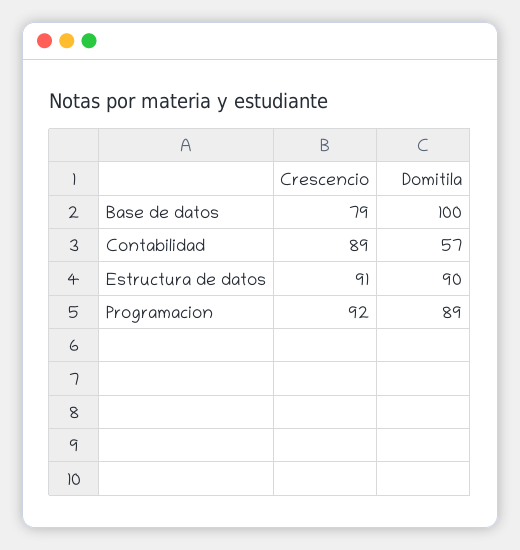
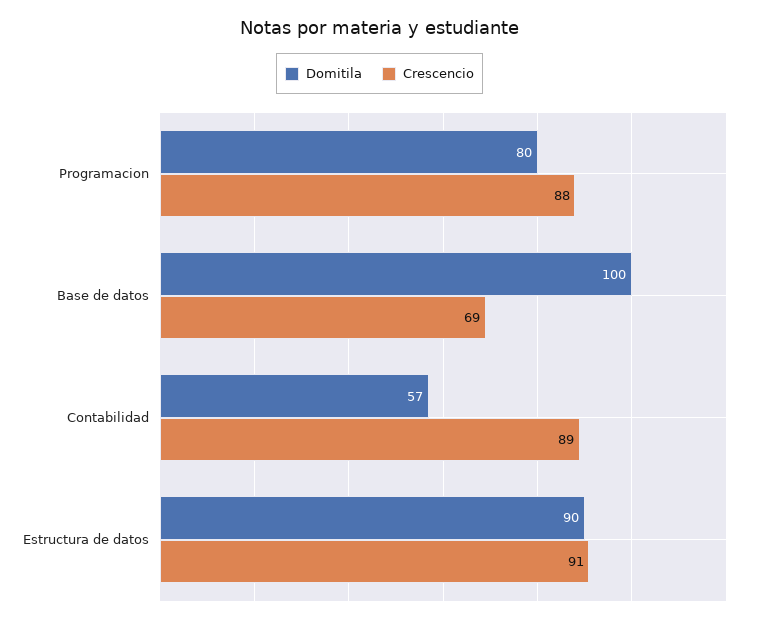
Crescencio, Base de datos: 79 -> 69
Crescencio, Programacion: 92 -> 88
Domitila, Programacion: 89 -> 80

